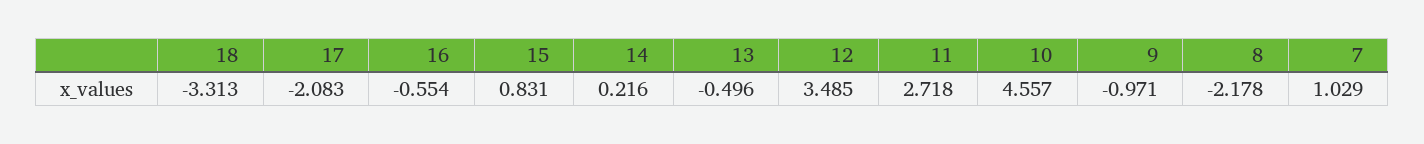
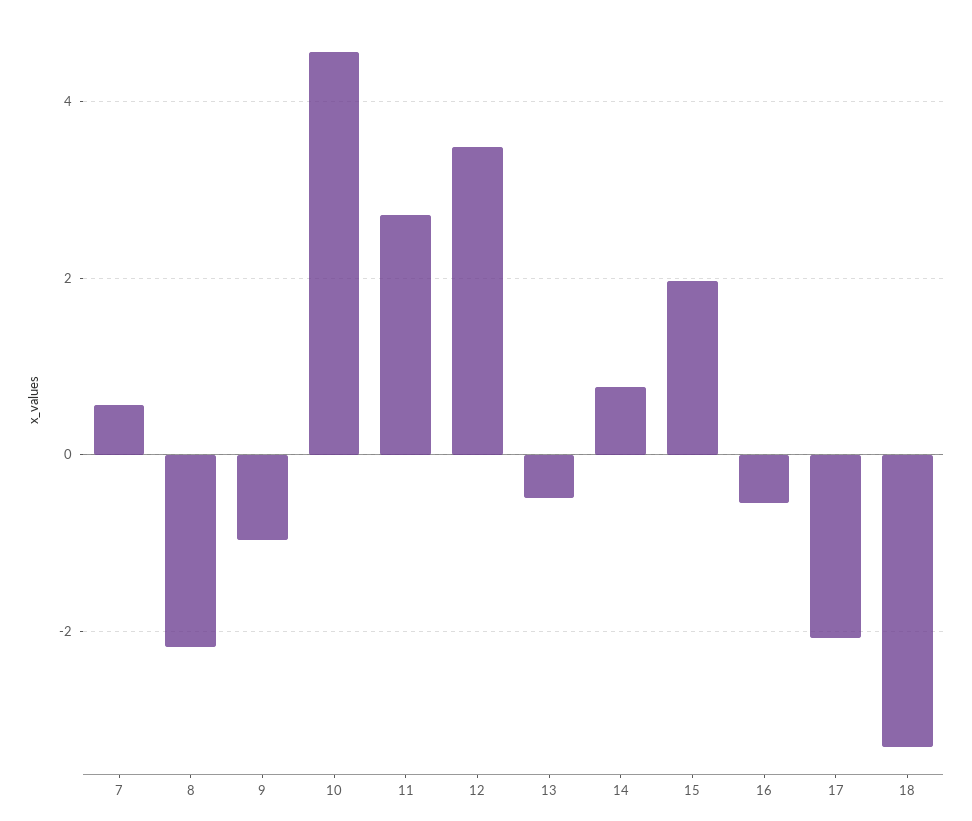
15: 0.831 -> 2
14: 0.216 -> 0.8
7: 1.029 -> 0.6

